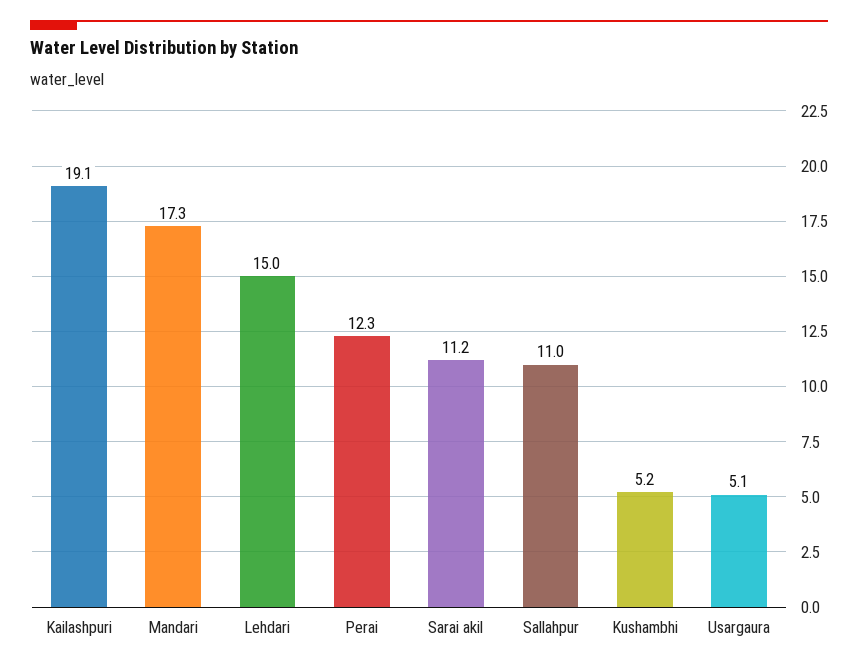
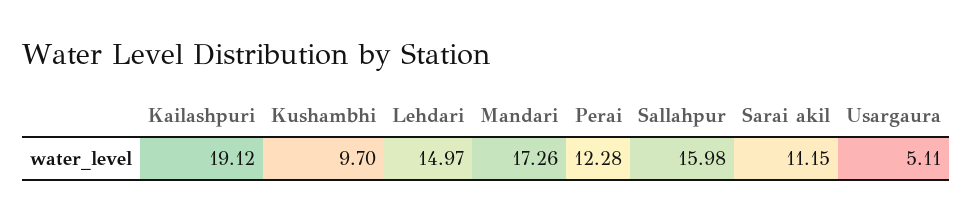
Sallahpur: 11 -> 15.98
Kushambhi: 5.2 -> 9.7

